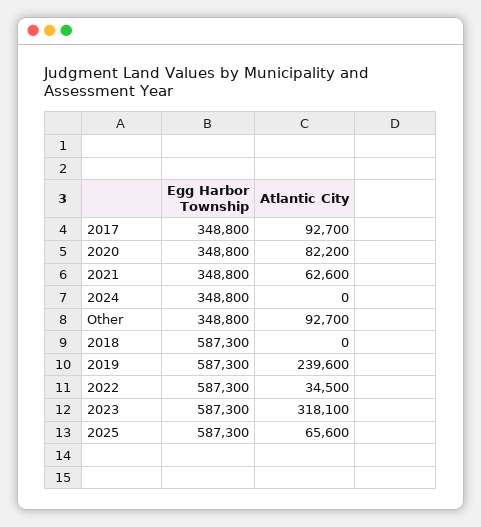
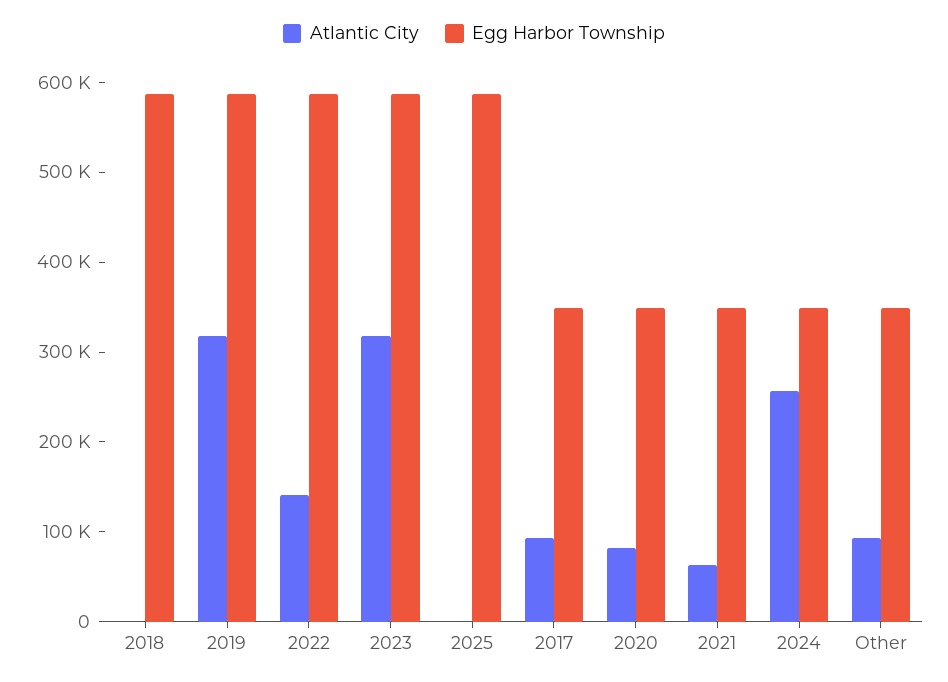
Atlantic City, 2024: 0 -> 260000
Atlantic City, 2019: 239600 -> 320000
Atlantic City, 2022: 34500 -> 140000
Atlantic City, 2025: 65600 -> 0

